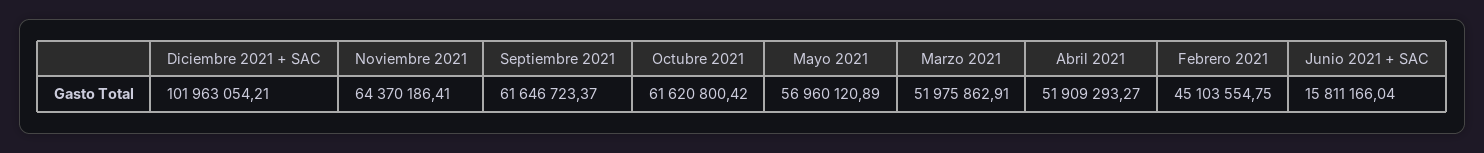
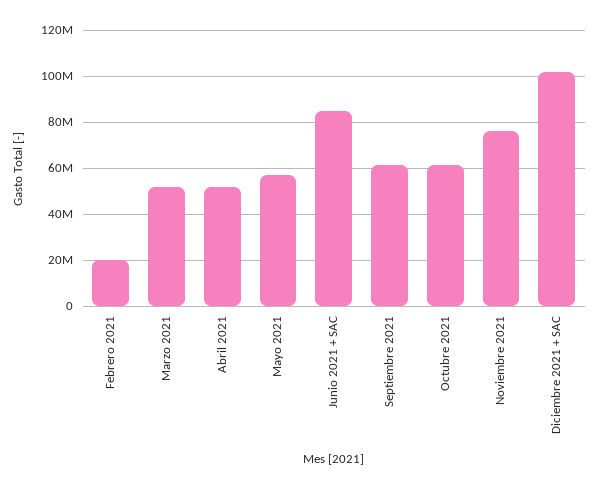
Noviembre 2021: 64370186.41 -> 75000000
Febrero 2021: 45103554.75 -> 20000000
Junio 2021 + SAC: 15811166.04 -> 85000000

